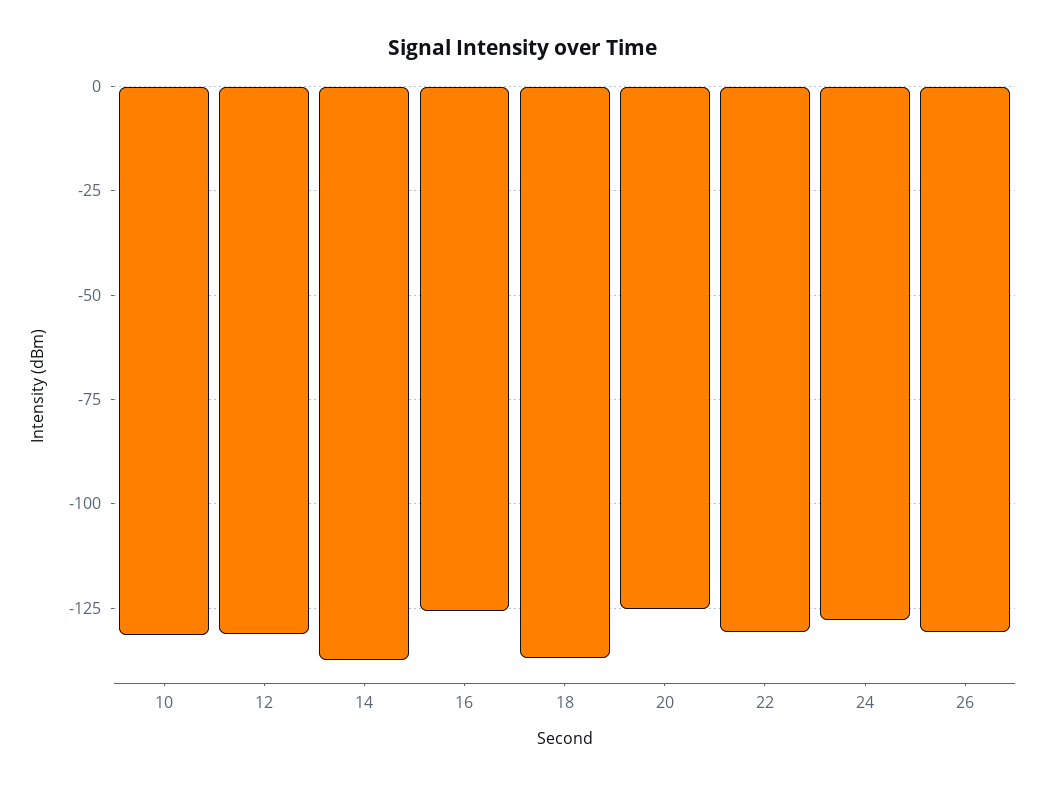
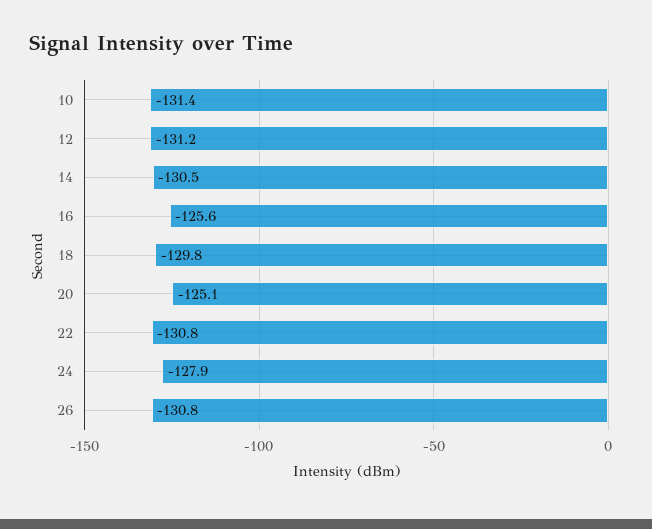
14: -137.5 -> -130.5
18: -137.5 -> -129.8

